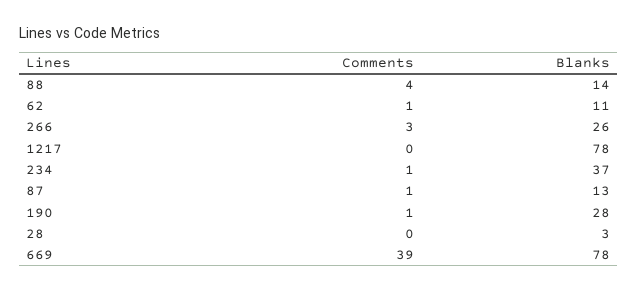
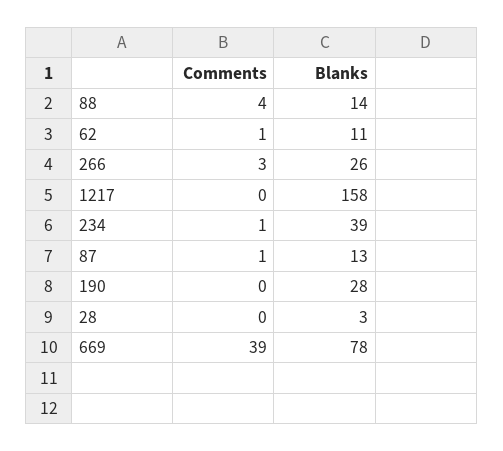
Blanks, 1217: 78 -> 158
Blanks, 234: 37 -> 39
Comments, 190: 1 -> 0

